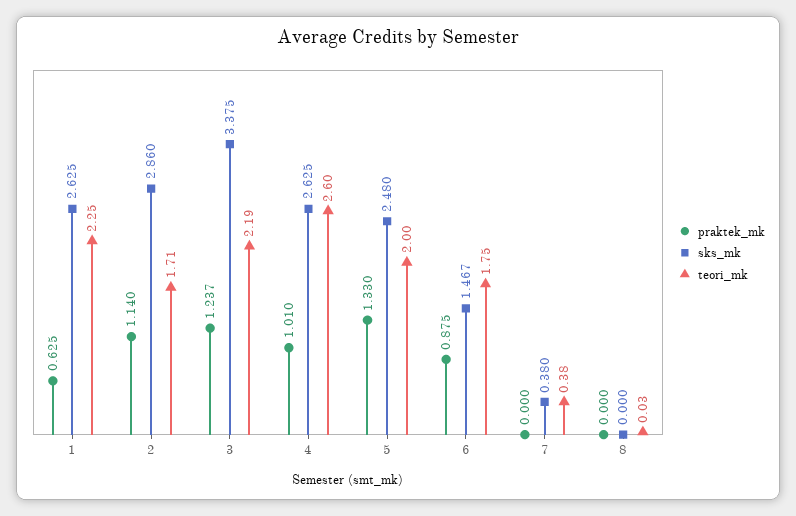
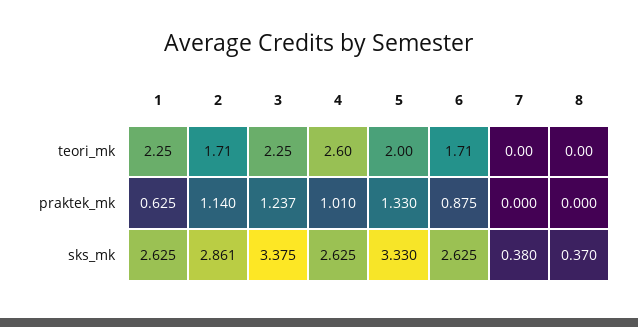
sks_mk, 2: 2.86 -> 2.861
teori_mk, 3: 2.19 -> 2.25
sks_mk, 5: 2.48 -> 3.33
sks_mk, 6: 1.467 -> 2.625
teori_mk, 6: 1.75 -> 1.71
teori_mk, 7: 0.38 -> 0
sks_mk, 8: 0 -> 0.37
teori_mk, 8: 0.03 -> 0

